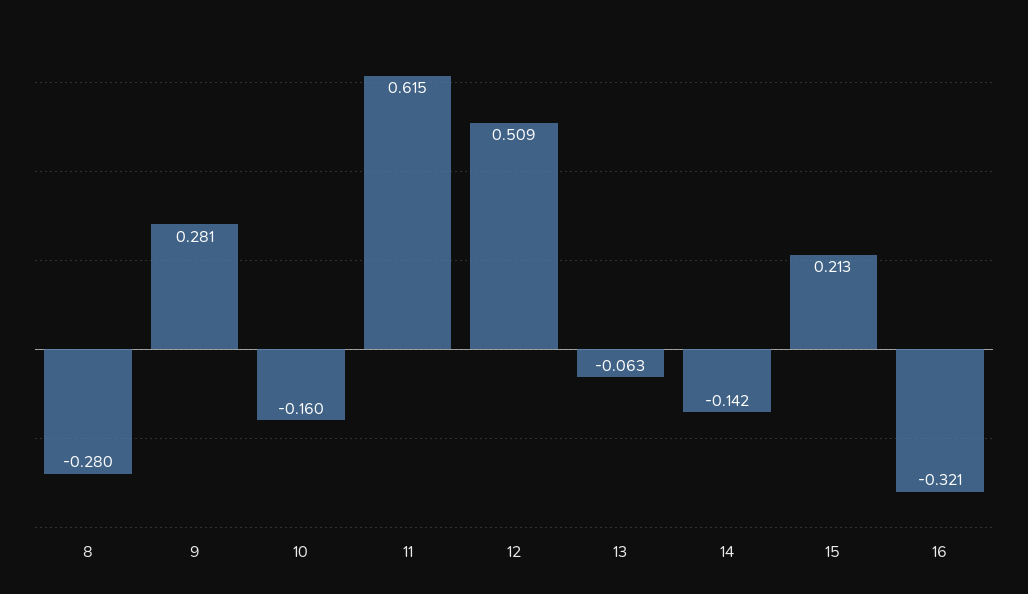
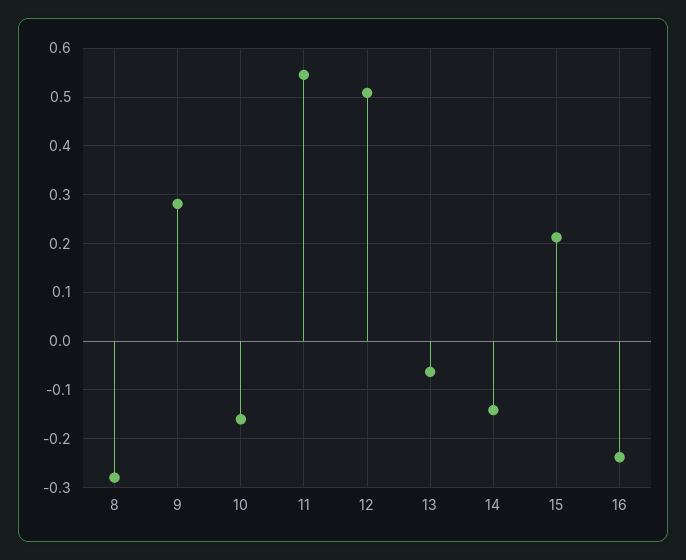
11: 0.615 -> 0.54
16: -0.321 -> -0.24

